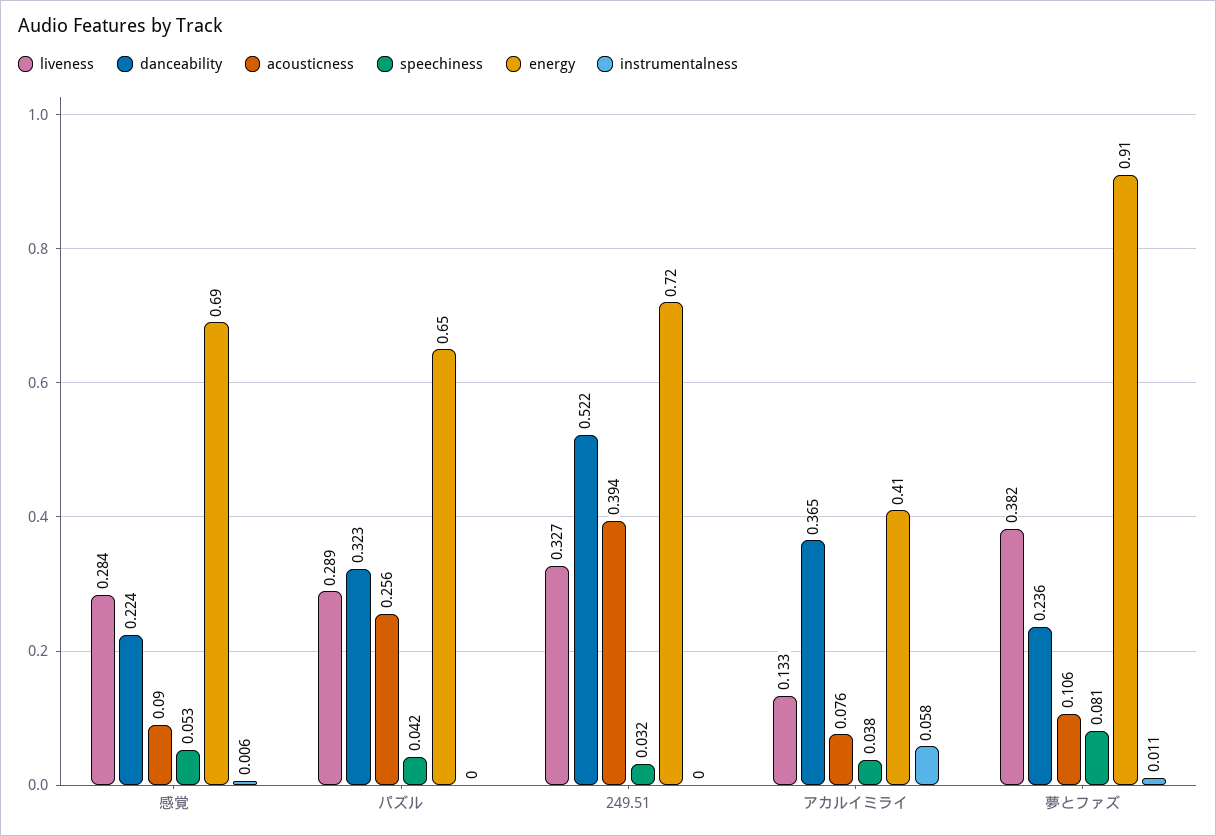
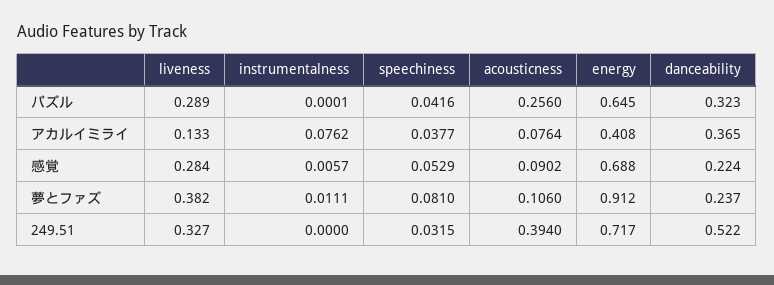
instrumentalness, アカルイミライ: 0.058 -> 0.0762
danceability, 夢とファズ: 0.236 -> 0.237

